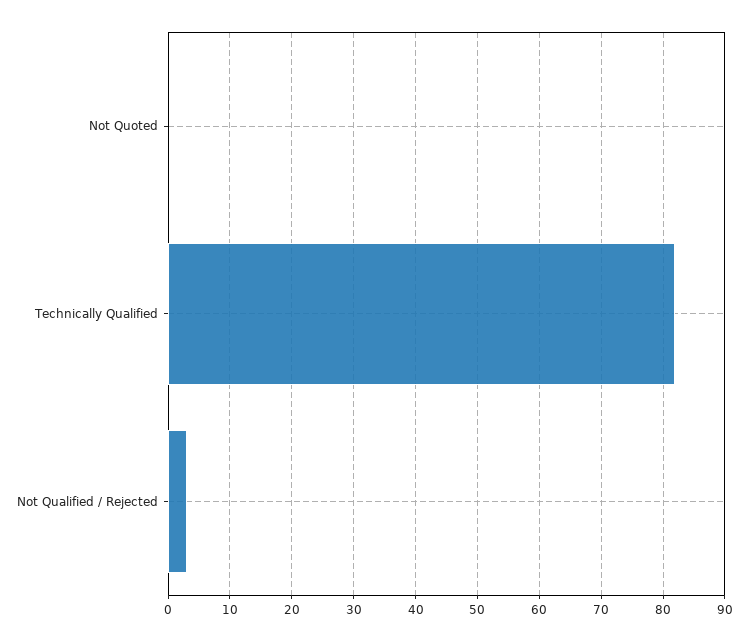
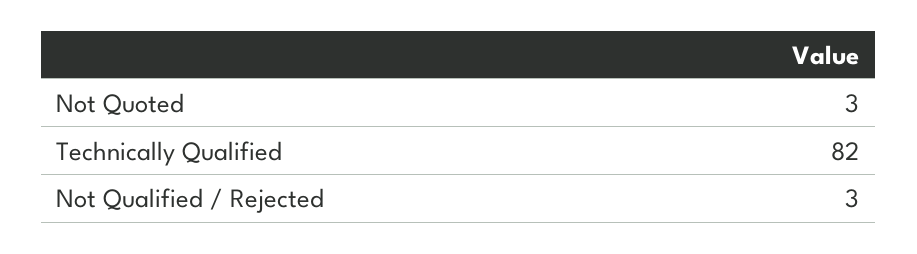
Not Quoted: 0 -> 3

